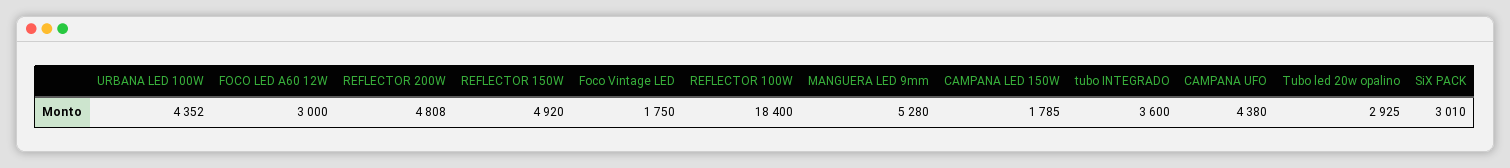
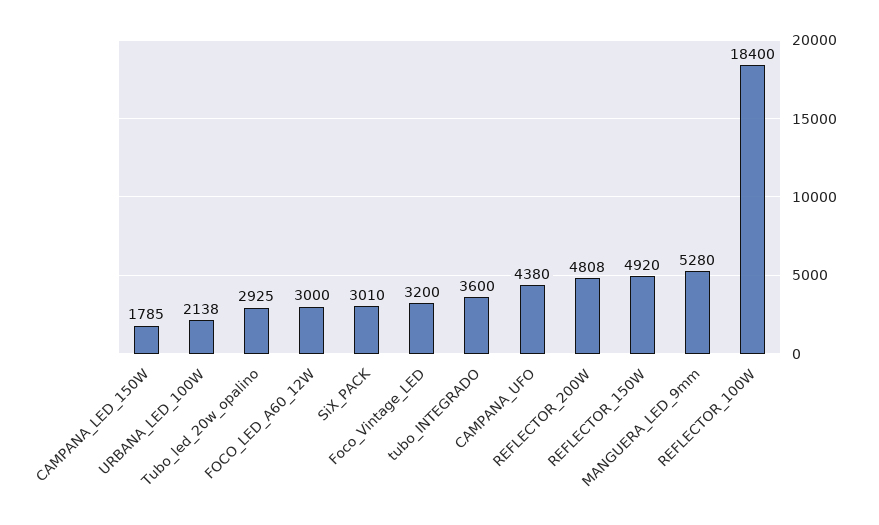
URBANA LED 100W: 4352 -> 2138
Foco Vintage LED: 1750 -> 3200

